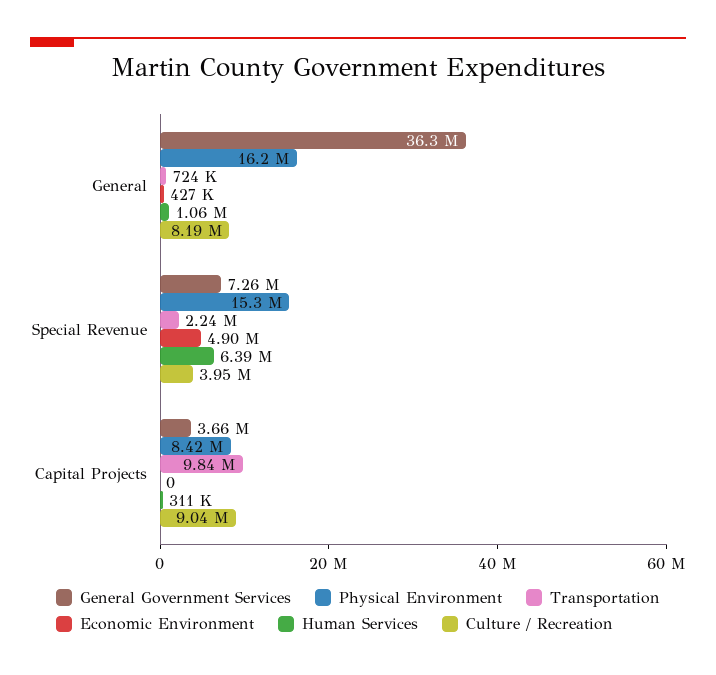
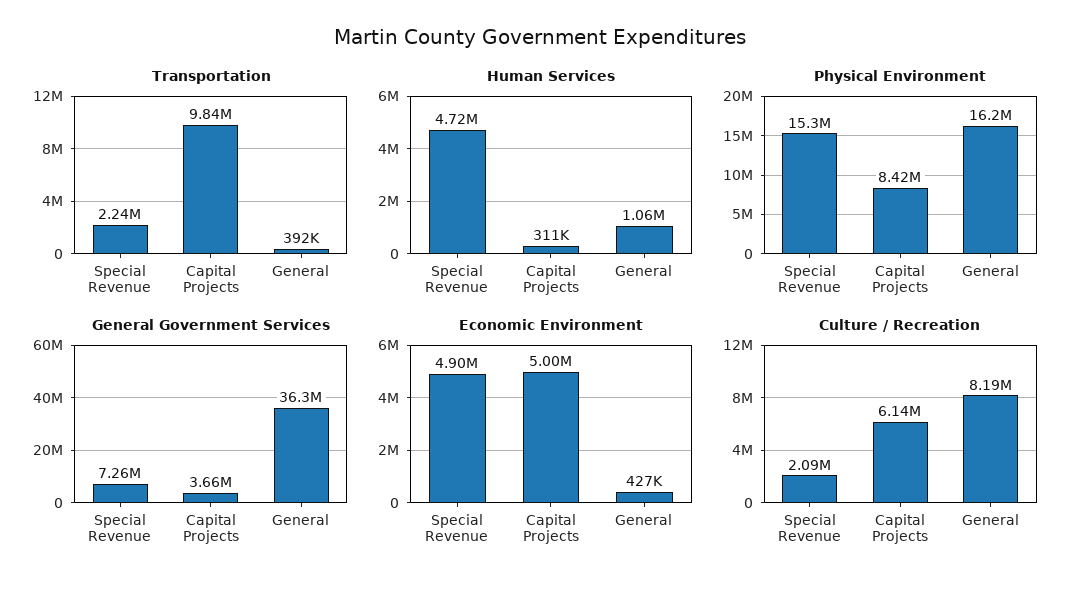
Transportation, General: 724000 -> 392000
Human Services, Special Revenue: 6390000 -> 4720000
Culture / Recreation, Special Revenue: 3950000 -> 2090000
Economic Environment, Capital Projects: 0 -> 5000000
Culture / Recreation, Capital Projects: 9040000 -> 6140000

